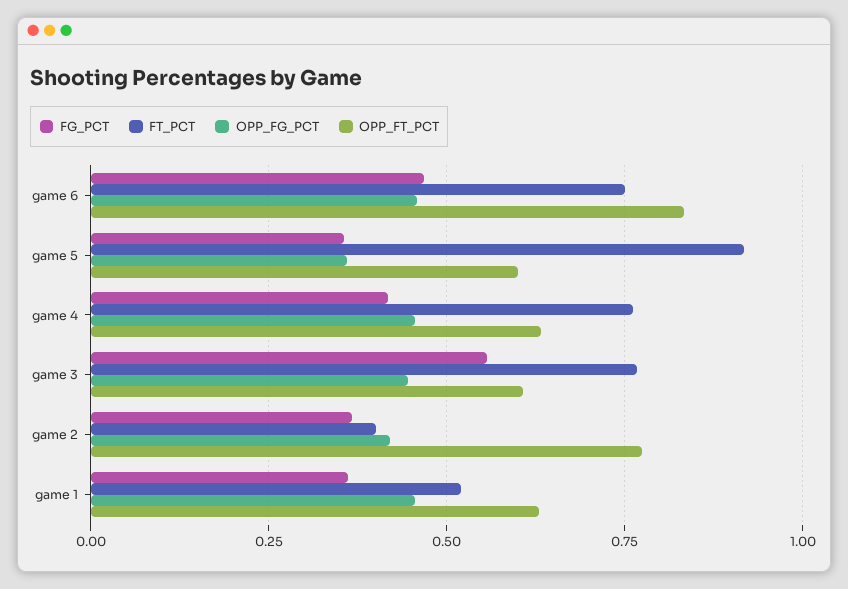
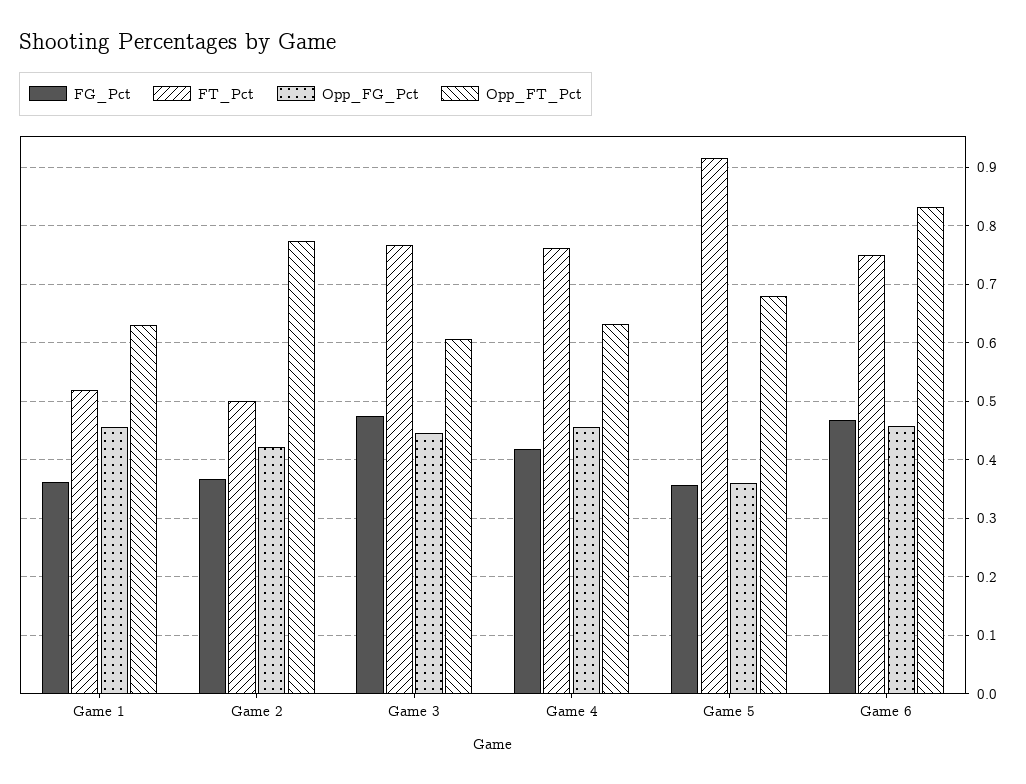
OPP_FT_PCT, game 5: 0.6 -> 0.68
FG_PCT, game 3: 0.55 -> 0.48
FT_PCT, game 2: 0.4 -> 0.5

